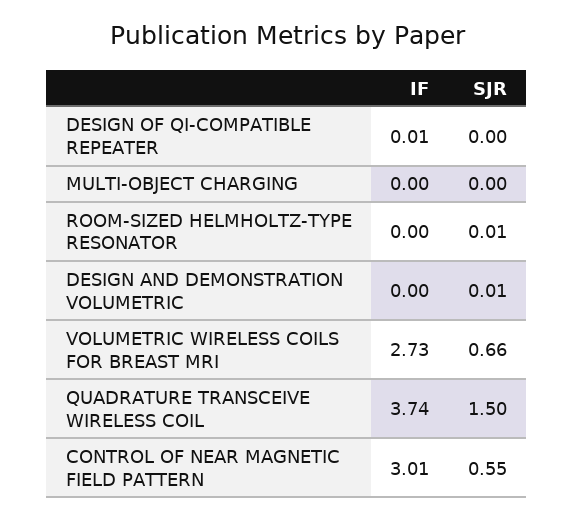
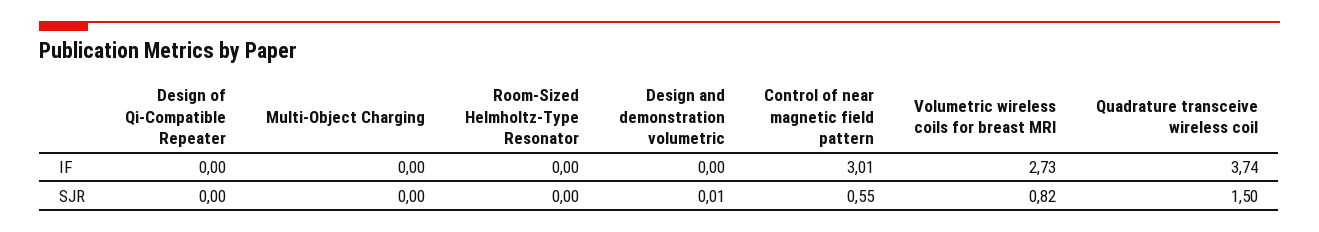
IF, DESIGN OF QI-COMPATIBLE REPEATER: 0.01 -> 0
SJR, ROOM-SIZED HELMHOLTZ-TYPE RESONATOR: 0.01 -> 0
SJR, VOLUMETRIC WIRELESS COILS FOR BREAST MRI: 0.66 -> 0.82

